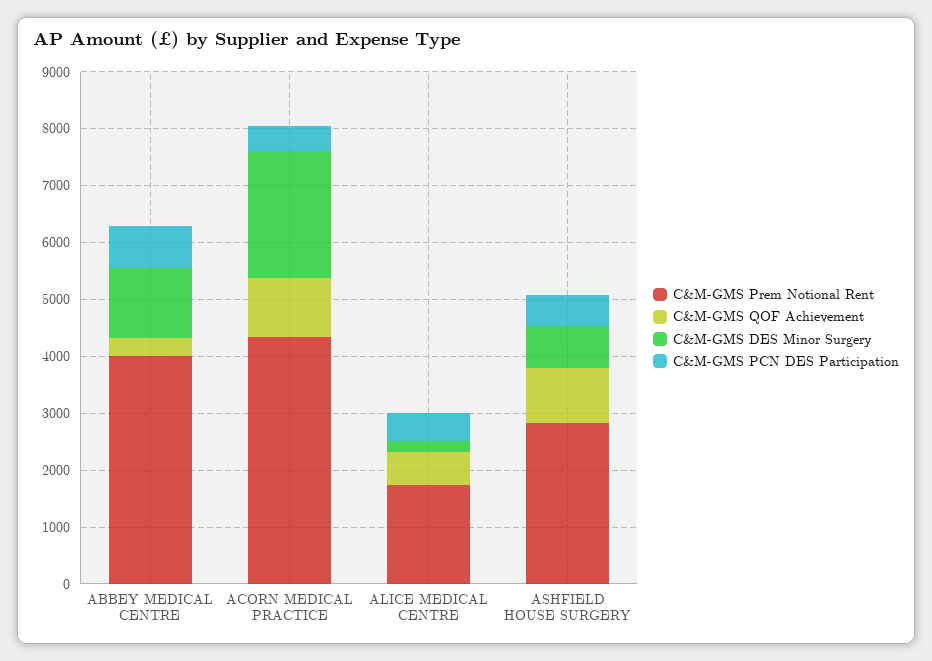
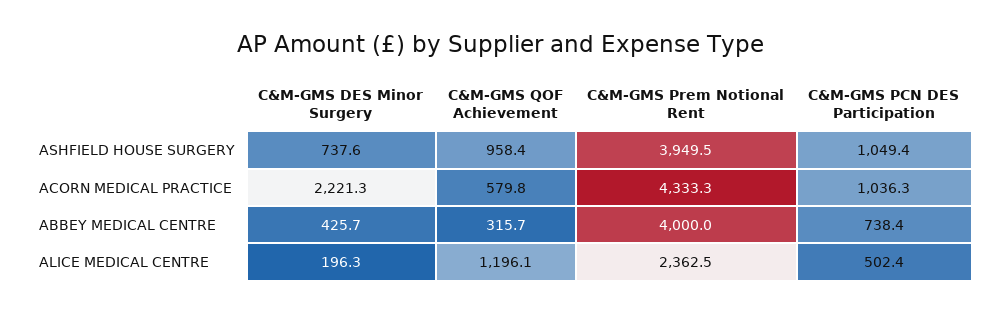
C&M-GMS DES Minor Surgery, ABBEY MEDICAL CENTRE: 1200 -> 425.7
C&M-GMS QOF Achievement, ACORN MEDICAL PRACTICE: 1000 -> 579.8
C&M-GMS PCN DES Participation, ACORN MEDICAL PRACTICE: 400 -> 1036.3
C&M-GMS Prem Notional Rent, ALICE MEDICAL CENTRE: 1800 -> 2362.5
C&M-GMS QOF Achievement, ALICE MEDICAL CENTRE: 600 -> 1196.1
C&M-GMS Prem Notional Rent, ASHFIELD HOUSE SURGERY: 2800 -> 3949.5
C&M-GMS PCN DES Participation, ASHFIELD HOUSE SURGERY: 600 -> 1049.4

